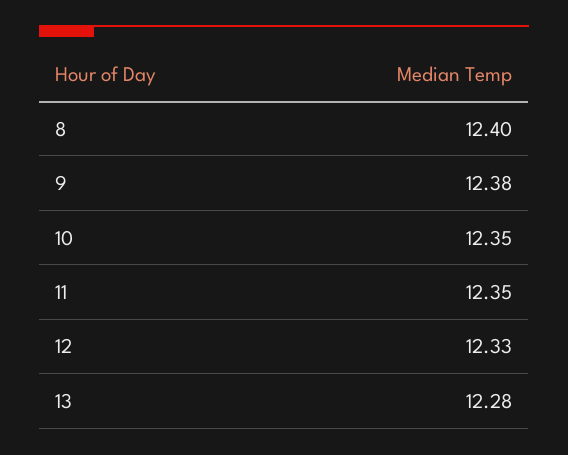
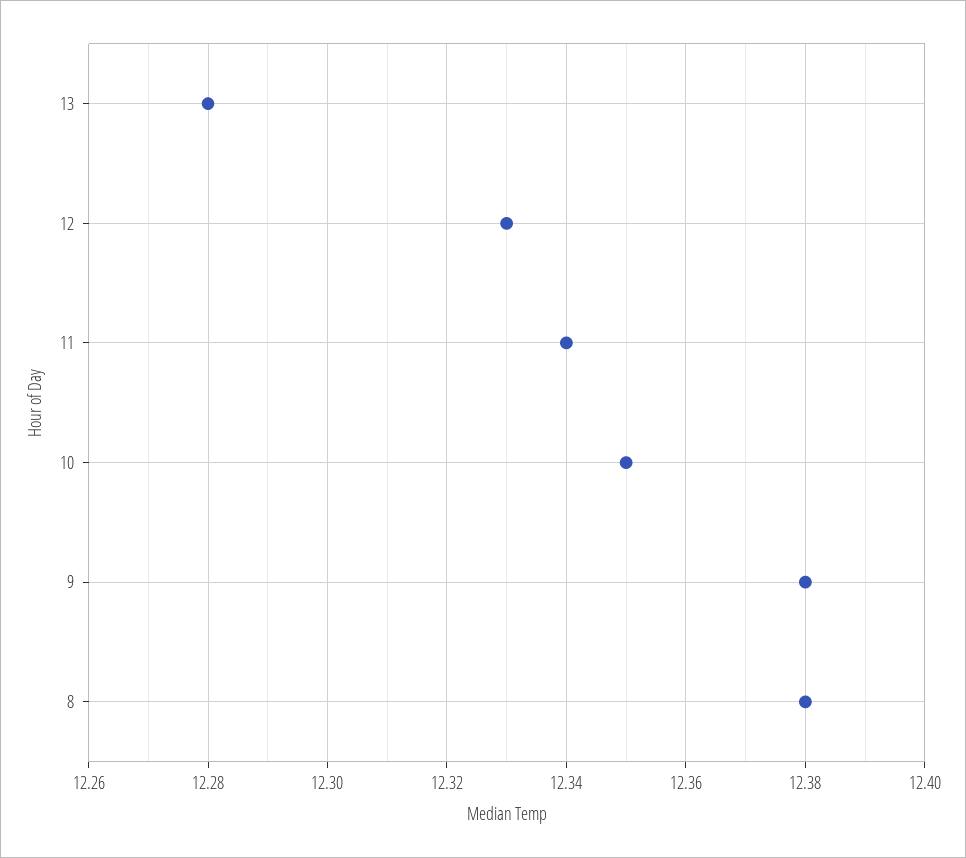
8: 12.4 -> 12.38
11: 12.35 -> 12.34

